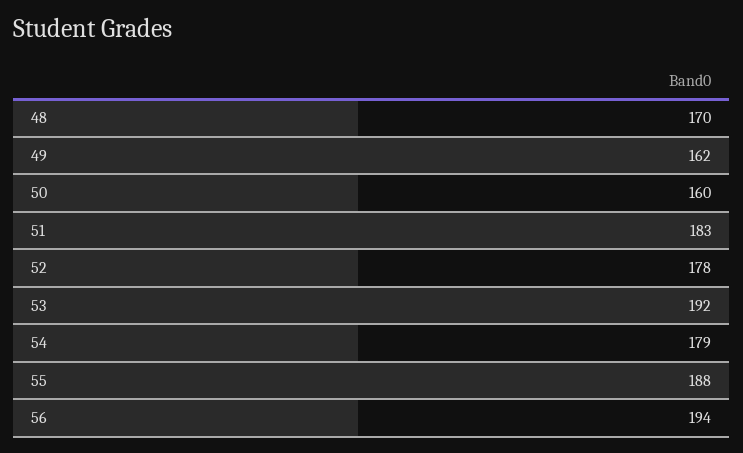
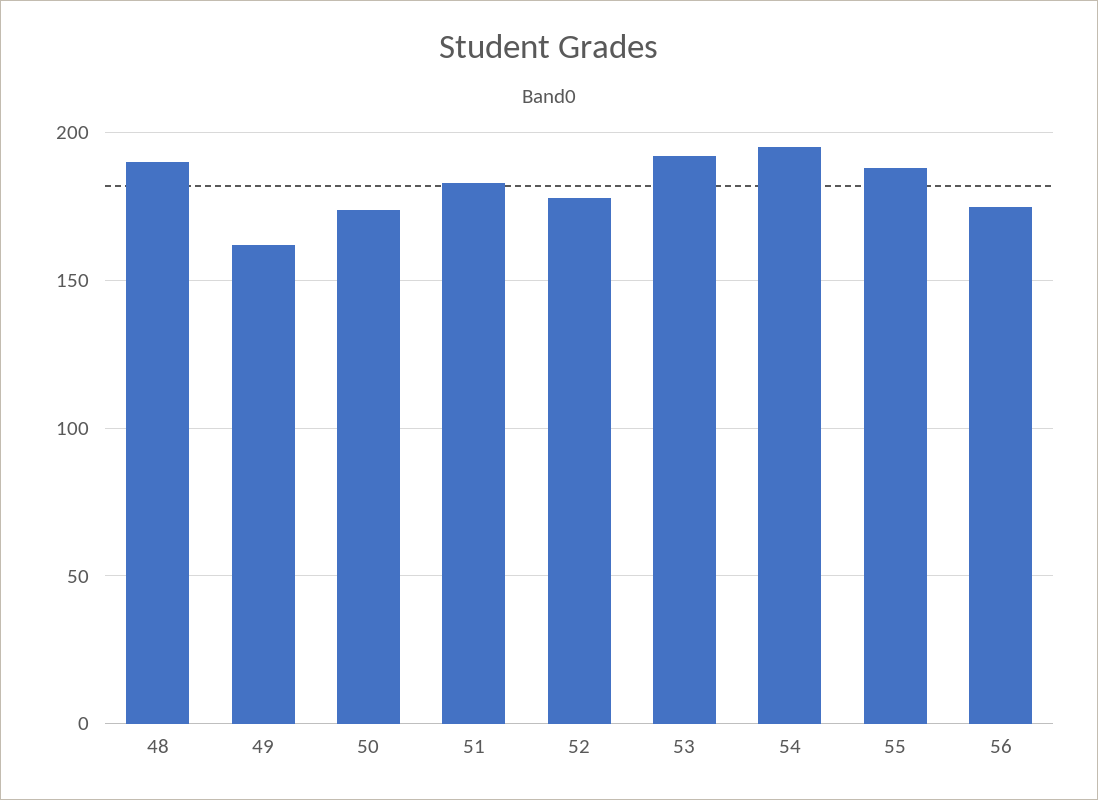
48: 170 -> 190
50: 160 -> 175
54: 179 -> 195
56: 194 -> 175

